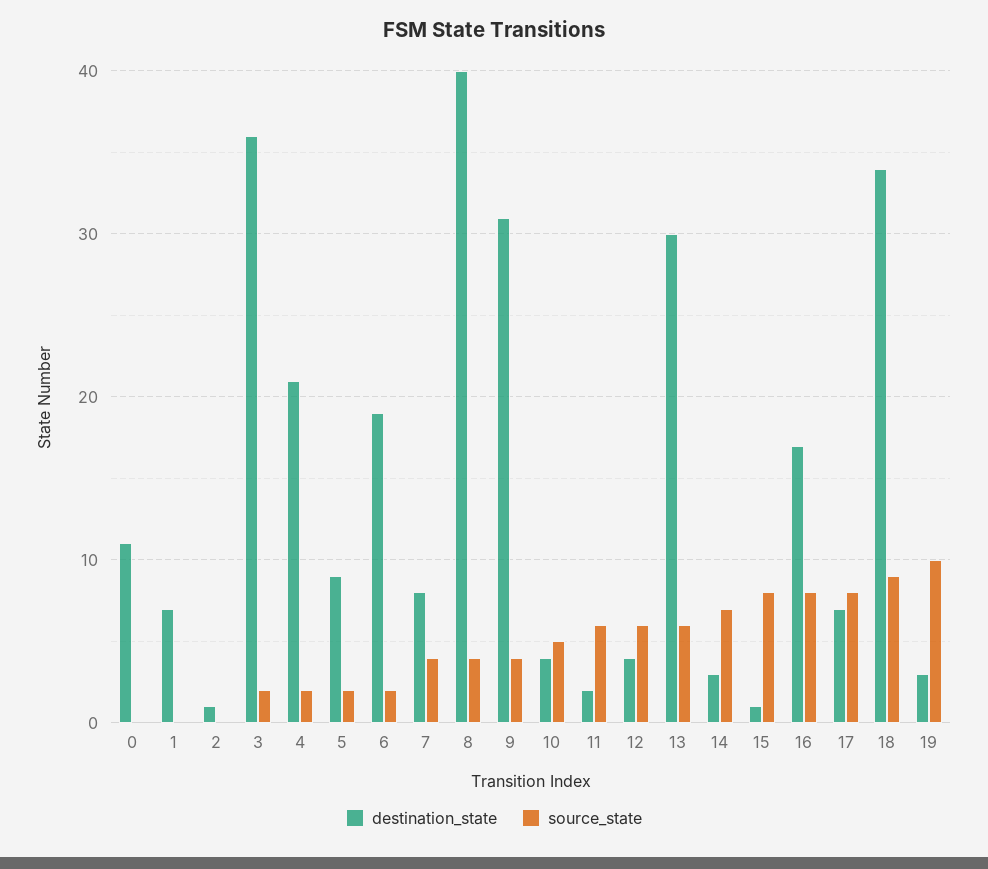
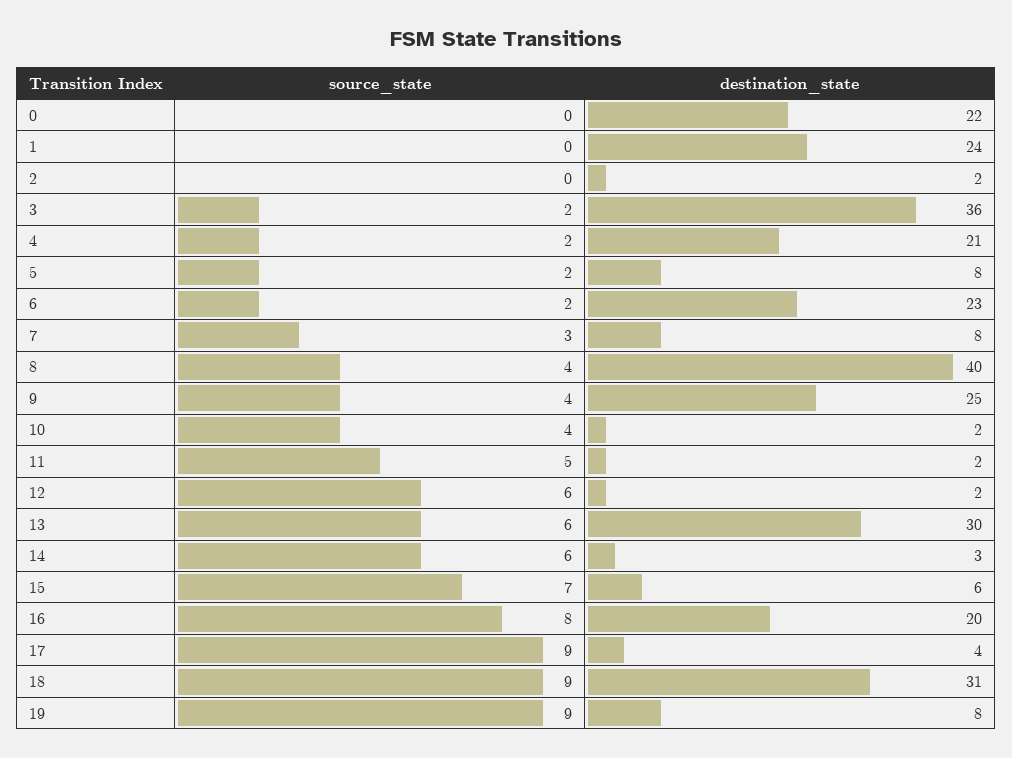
destination_state, 0: 11 -> 22
destination_state, 1: 7 -> 24
destination_state, 2: 1 -> 2
destination_state, 5: 9 -> 8
destination_state, 6: 19 -> 23
source_state, 7: 4 -> 3
destination_state, 9: 31 -> 25
destination_state, 10: 4 -> 2
source_state, 10: 5 -> 4
source_state, 11: 6 -> 5
destination_state, 12: 4 -> 2
source_state, 14: 7 -> 6
destination_state, 15: 1 -> 6
source_state, 15: 8 -> 7
destination_state, 16: 17 -> 20
destination_state, 17: 7 -> 4
source_state, 17: 8 -> 9
destination_state, 18: 34 -> 31
destination_state, 19: 3 -> 8
source_state, 19: 10 -> 9

